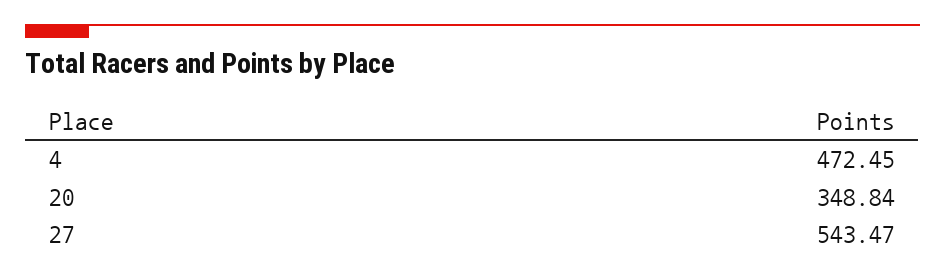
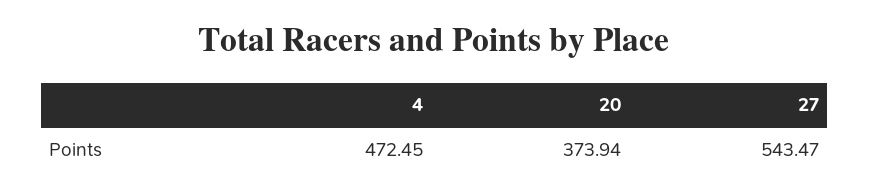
20: 348.84 -> 373.94

